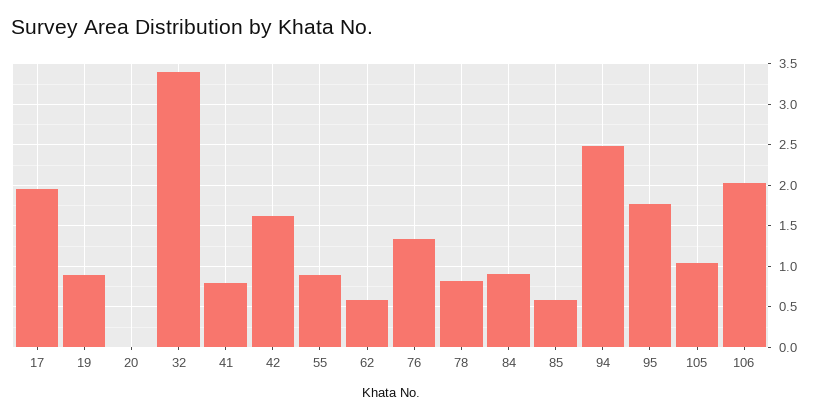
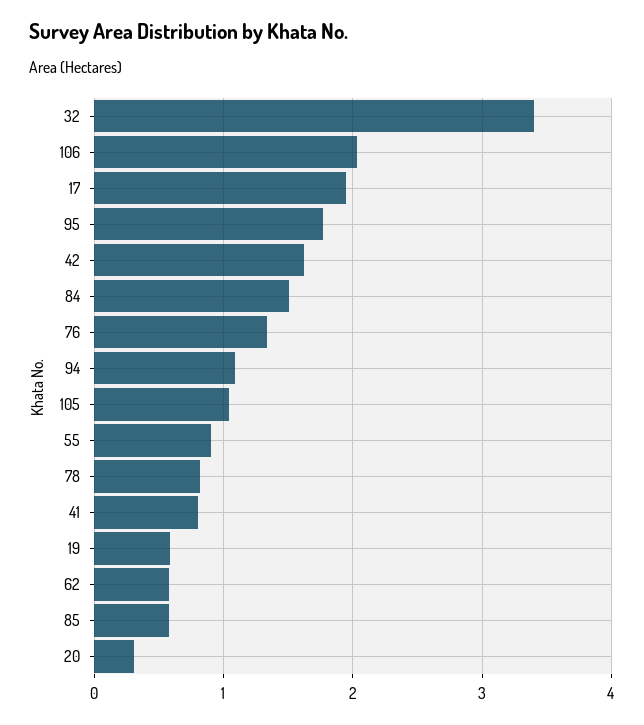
19: 0.9 -> 0.6
20: 0 -> 0.3
84: 0.9 -> 1.5
94: 2.5 -> 1.1

